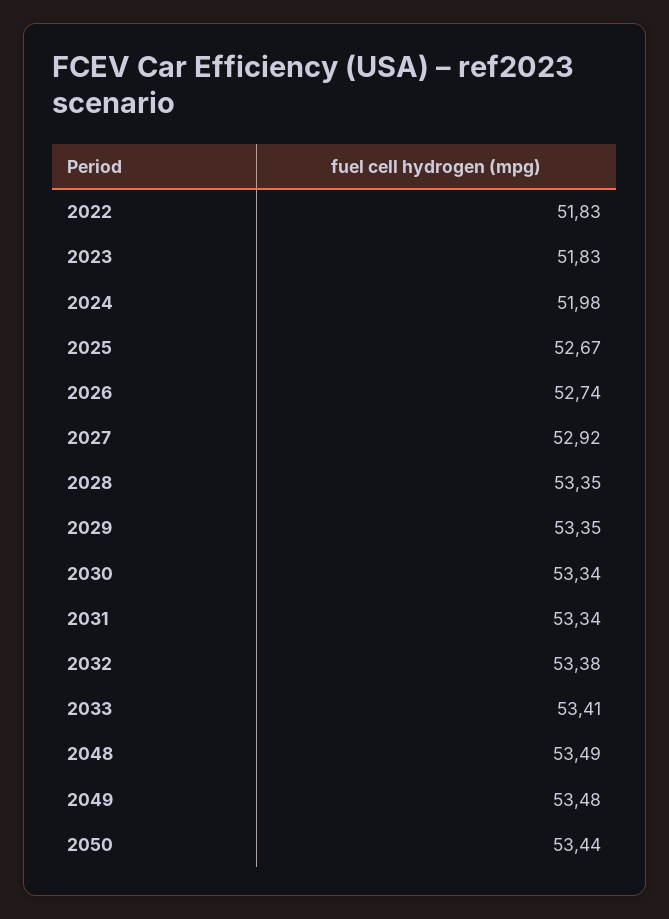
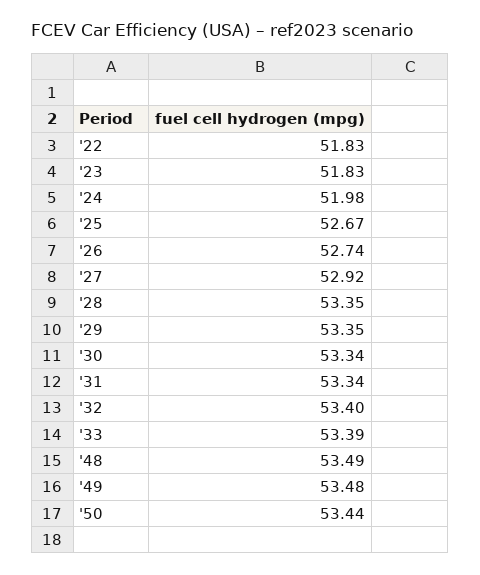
2032: 53.38 -> 53.4
2033: 53.41 -> 53.39

